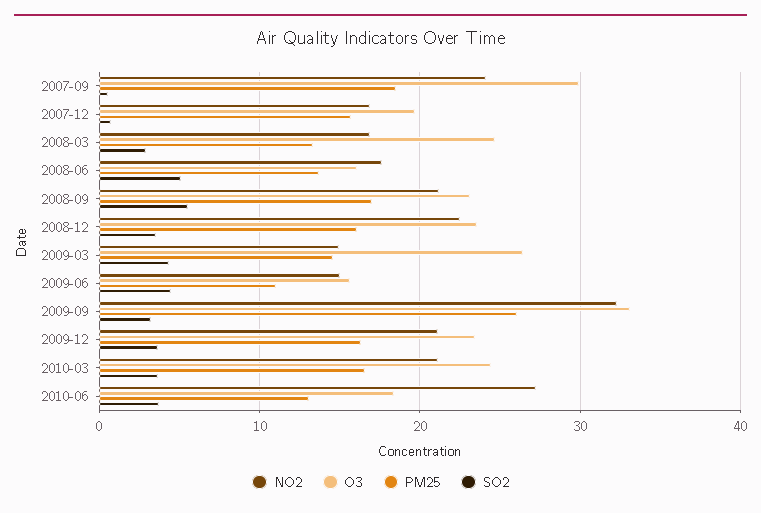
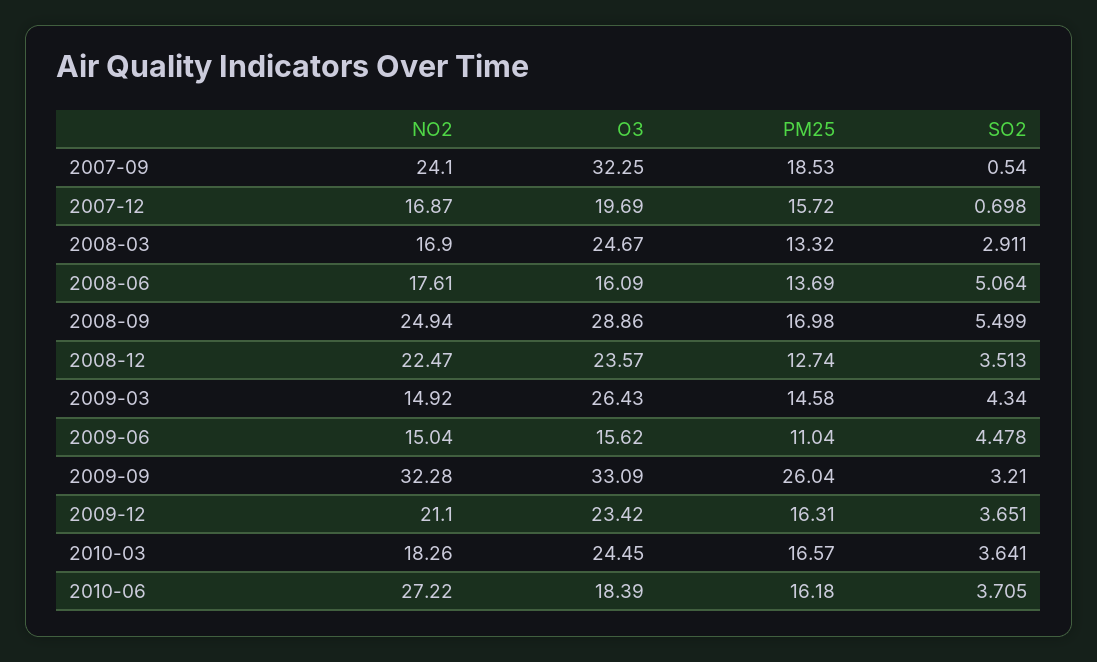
O3, 2007-09: 30 -> 32.25
NO2, 2008-09: 21 -> 24.94
O3, 2008-09: 23 -> 28.86
PM25, 2008-12: 16 -> 12.74
NO2, 2010-03: 21 -> 18.26
PM25, 2010-06: 13 -> 16.18

